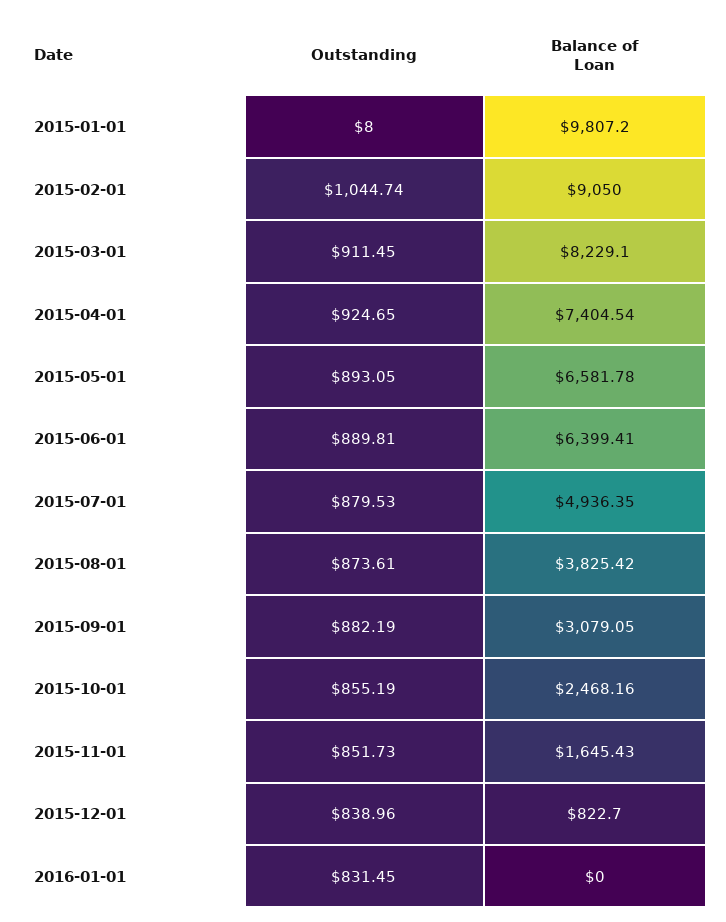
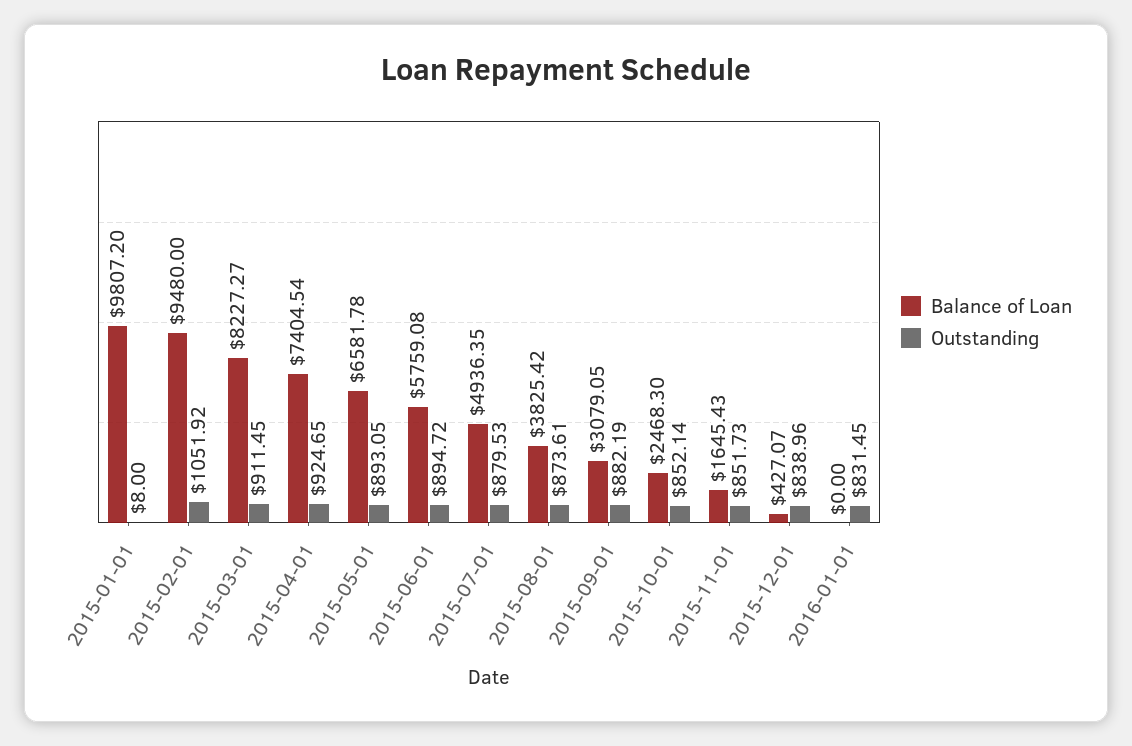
Outstanding, 2015-02-01: 1044.74 -> 1051.92
Balance of Loan, 2015-02-01: 9050 -> 9480
Balance of Loan, 2015-03-01: 8229.1 -> 8227.27
Outstanding, 2015-06-01: 889.81 -> 894.72
Balance of Loan, 2015-06-01: 6399.41 -> 5759.08
Outstanding, 2015-10-01: 855.19 -> 852.14
Balance of Loan, 2015-10-01: 2468.16 -> 2468.3
Balance of Loan, 2015-12-01: 822.7 -> 427.07

